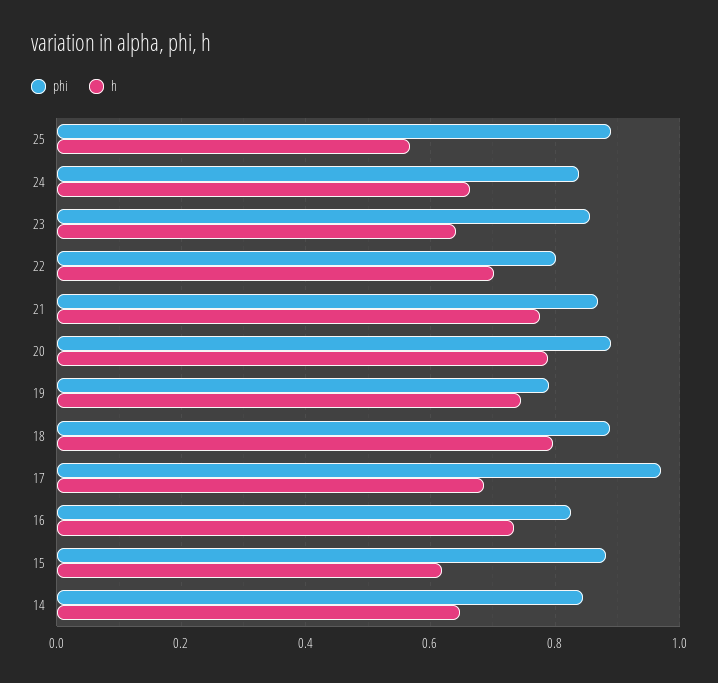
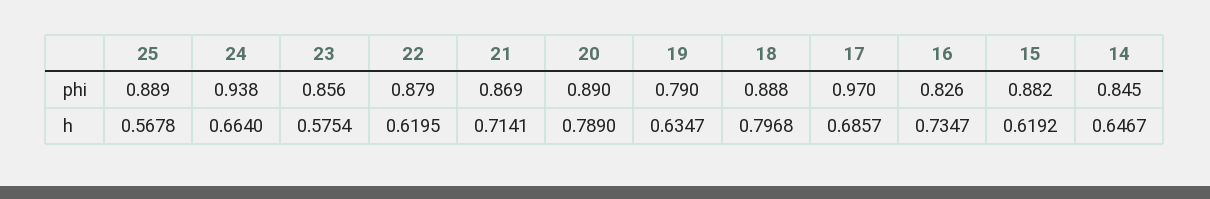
phi, 24: 0.84 -> 0.938
h, 23: 0.64 -> 0.5754
phi, 22: 0.8 -> 0.879
h, 22: 0.7 -> 0.6195
h, 21: 0.78 -> 0.7141
h, 19: 0.74 -> 0.6347

